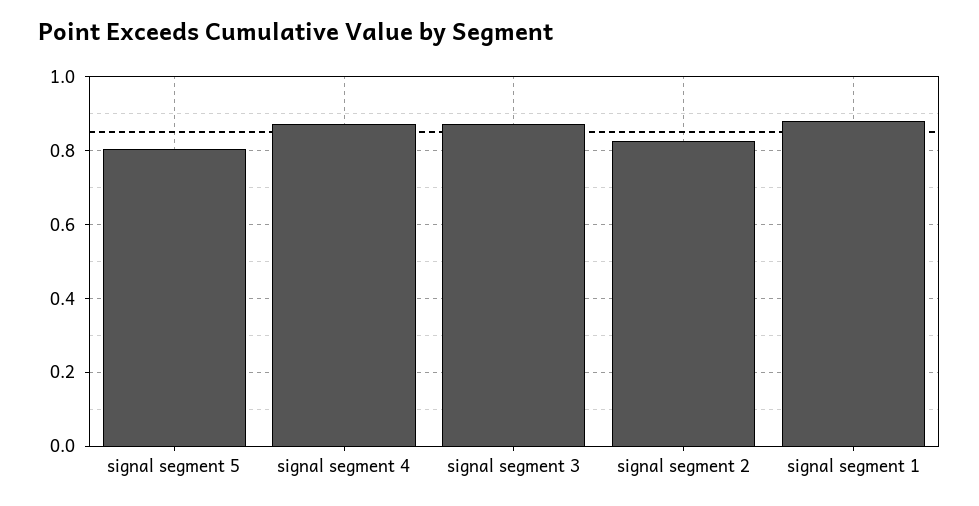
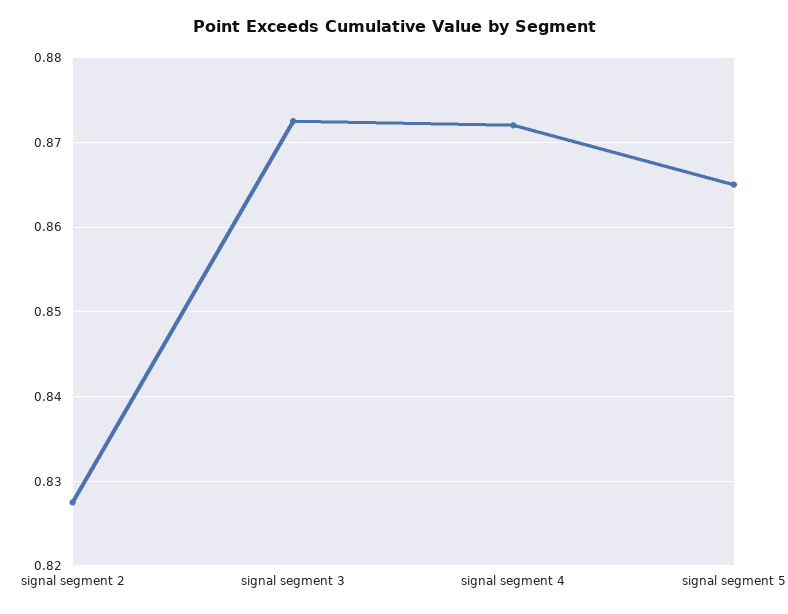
signal segment 5: 0.8 -> 0.865
signal segment 1: 0.88 -> none

